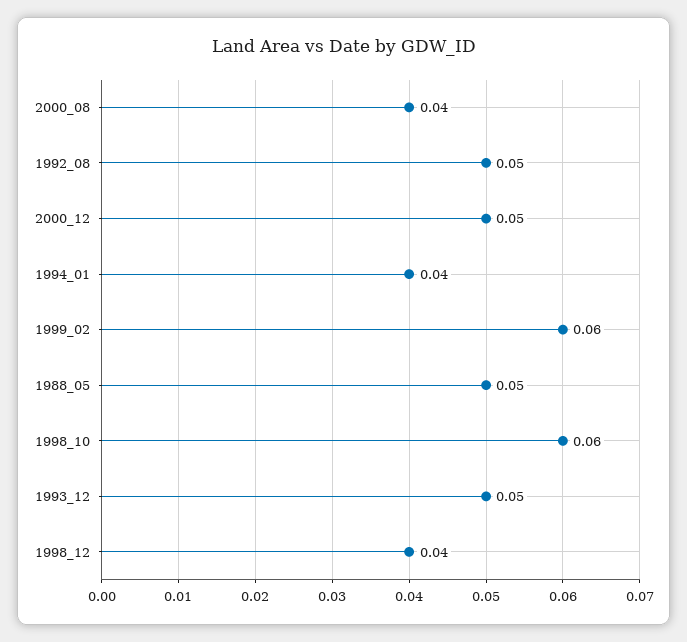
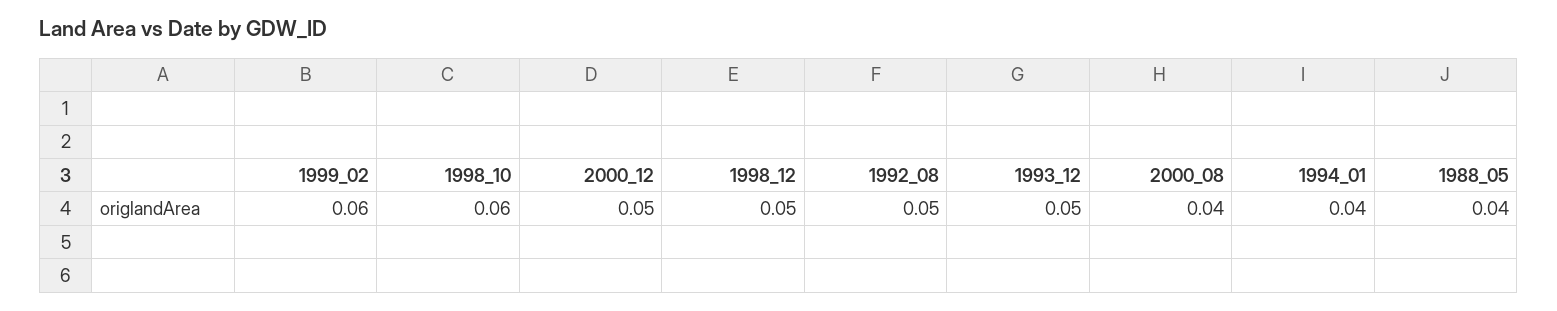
1988_05: 0.05 -> 0.04
1998_12: 0.04 -> 0.05

